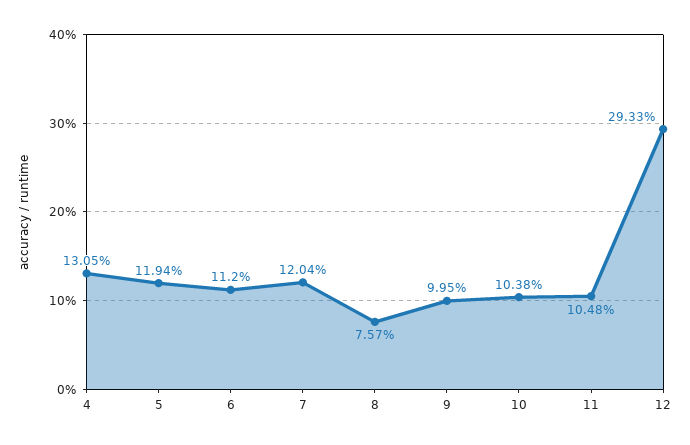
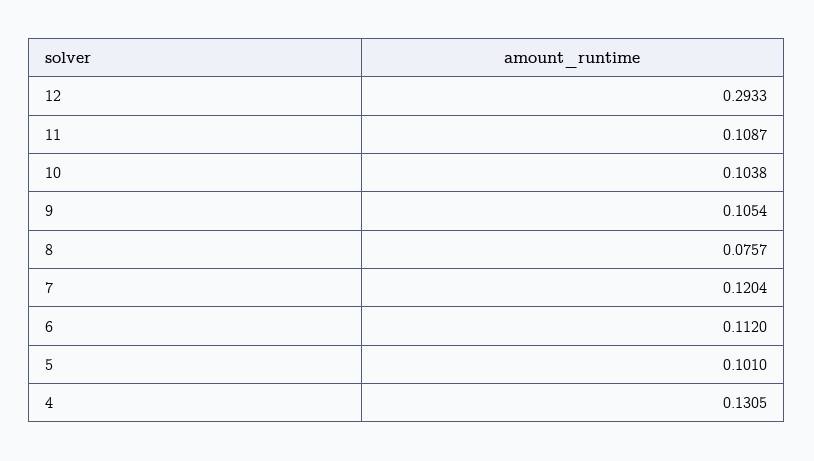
5: 0.1194 -> 0.101
9: 0.0995 -> 0.1054
11: 0.1048 -> 0.1087

